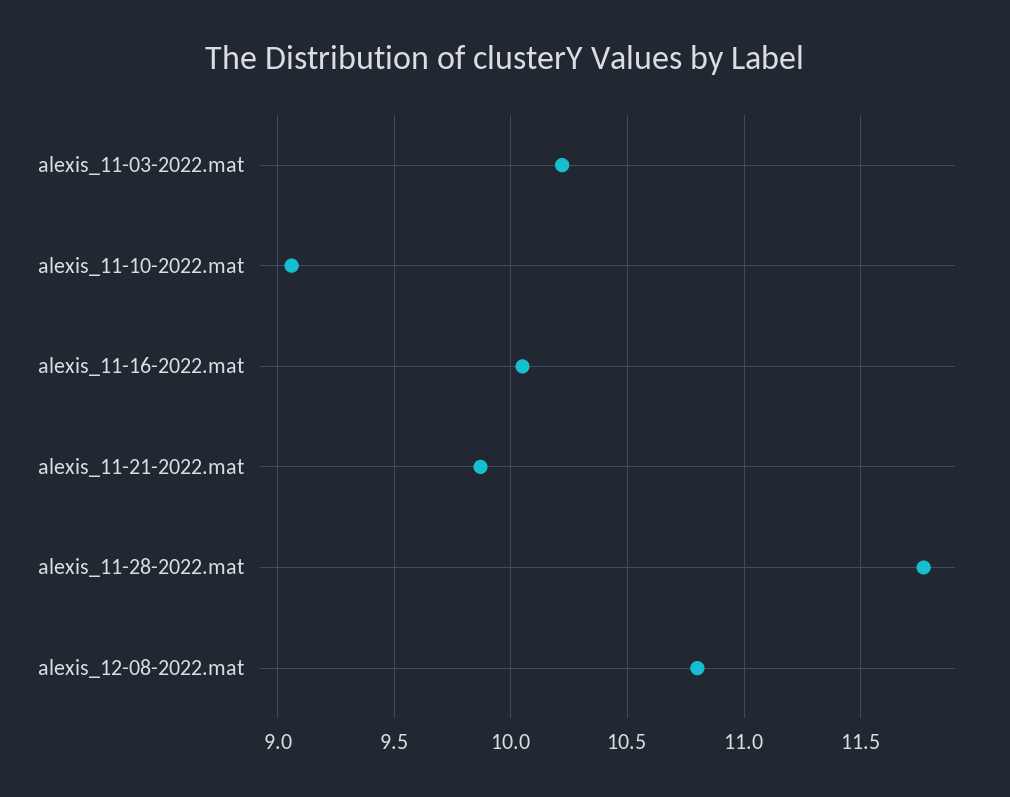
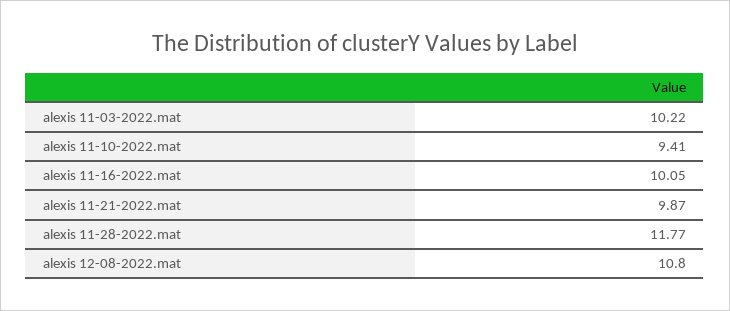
alexis_11-10-2022.mat: 9.05 -> 9.41

